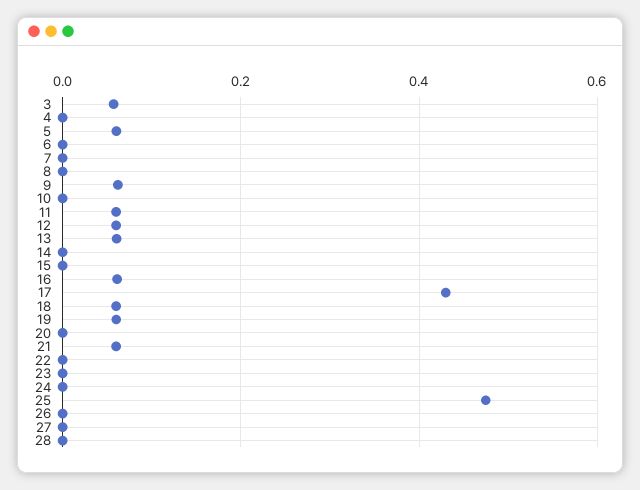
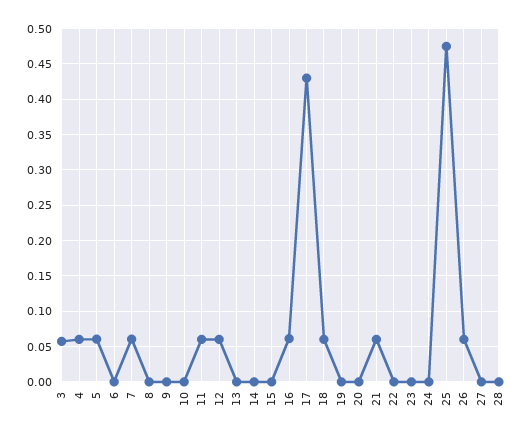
4: 0 -> 0.06
7: 0 -> 0.06
9: 0.06 -> 0
13: 0.06 -> 0
19: 0.06 -> 0
26: 0 -> 0.06

